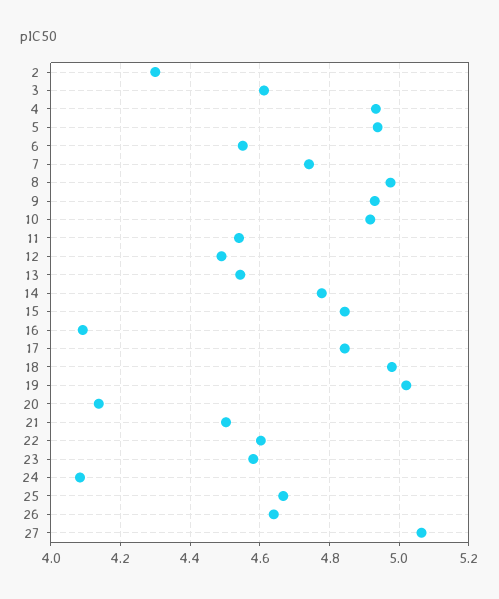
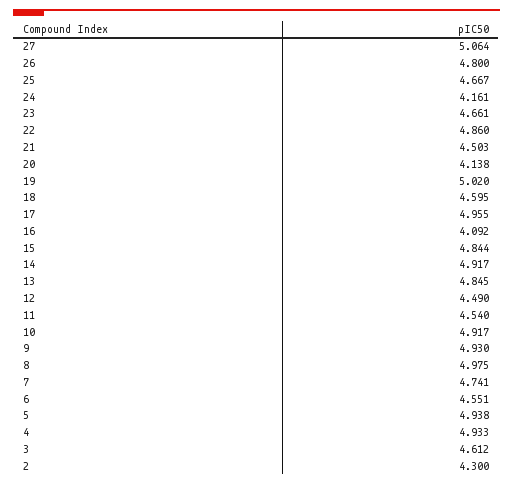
13: 4.54 -> 4.845
14: 4.78 -> 4.917
17: 4.84 -> 4.955
18: 4.98 -> 4.595
22: 4.6 -> 4.86
23: 4.58 -> 4.661
24: 4.08 -> 4.161
26: 4.64 -> 4.8

